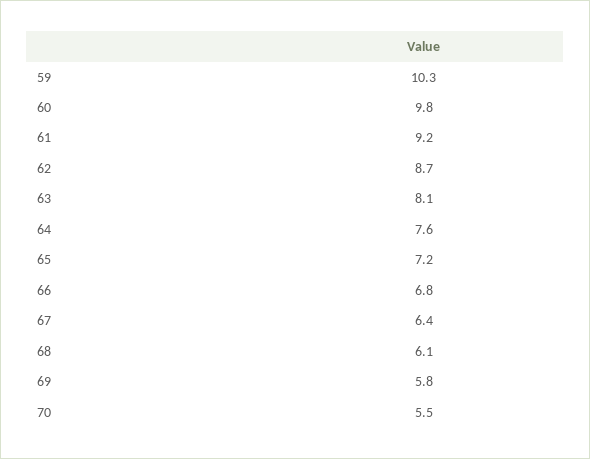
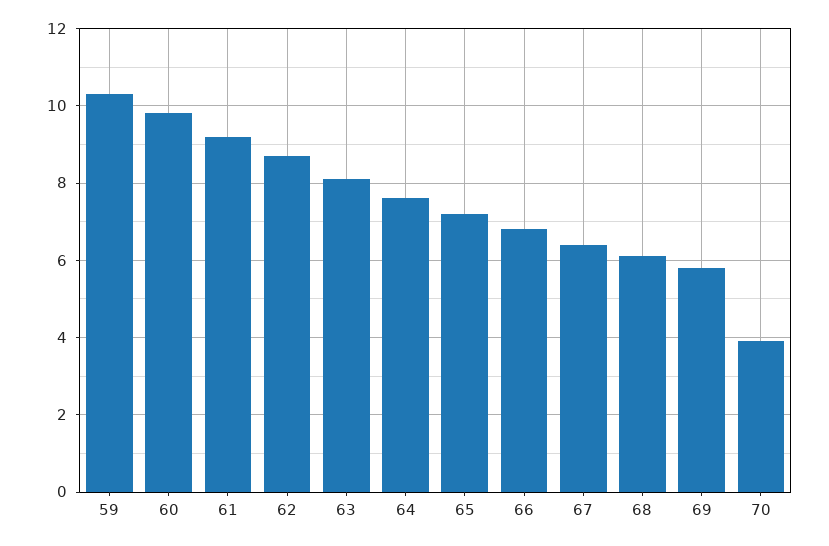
70: 5.5 -> 4

